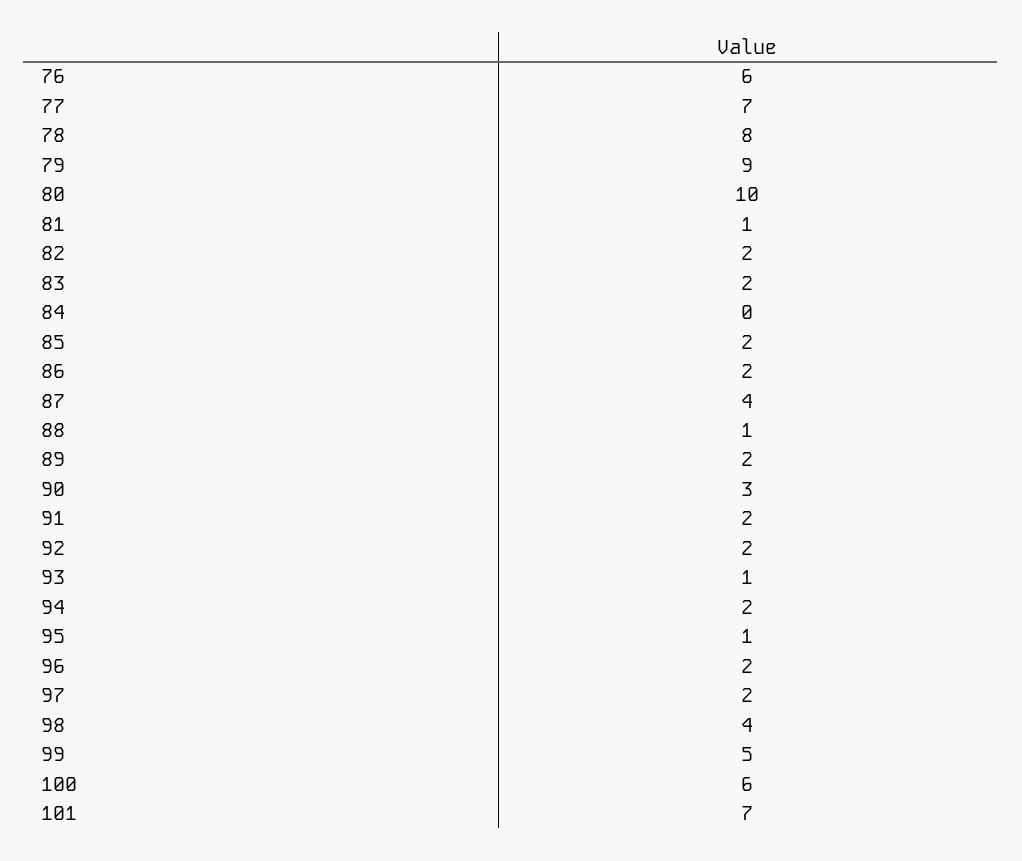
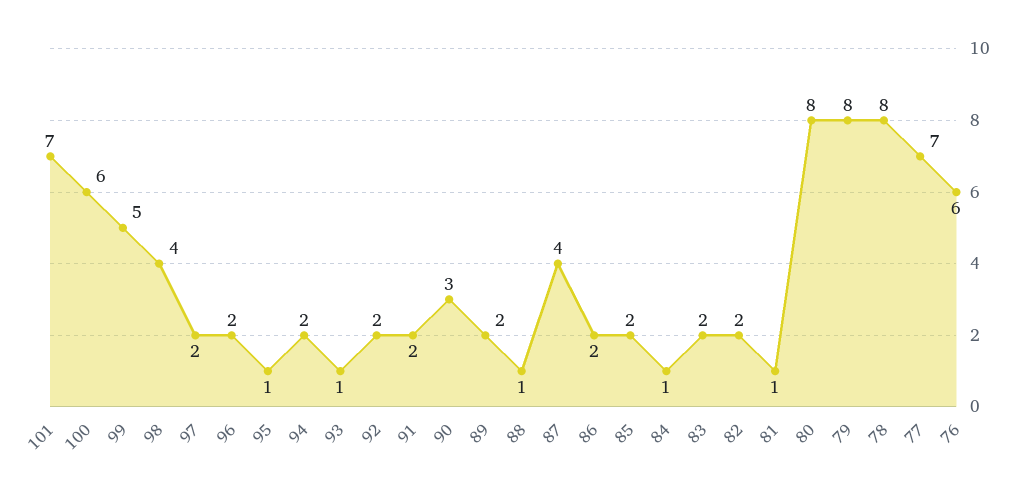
79: 9 -> 8
80: 10 -> 8
84: 0 -> 1

